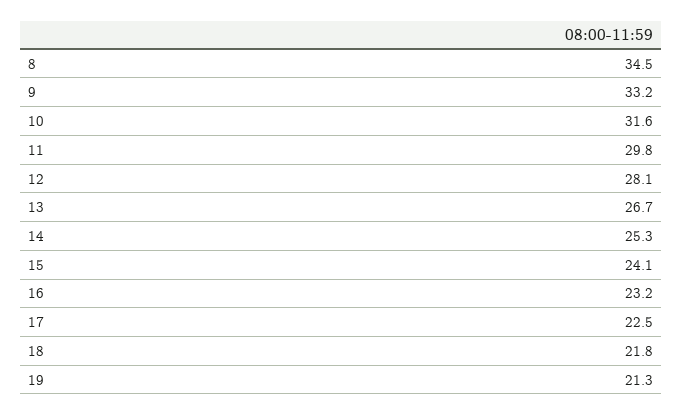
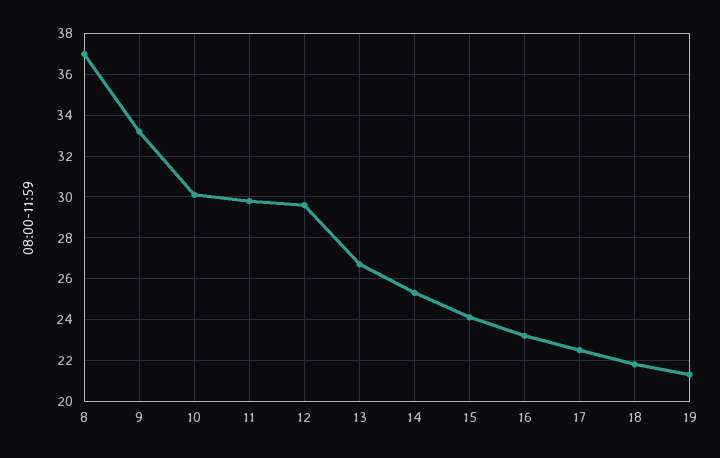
8: 34.5 -> 37
10: 31.6 -> 30
12: 28.1 -> 29.5

